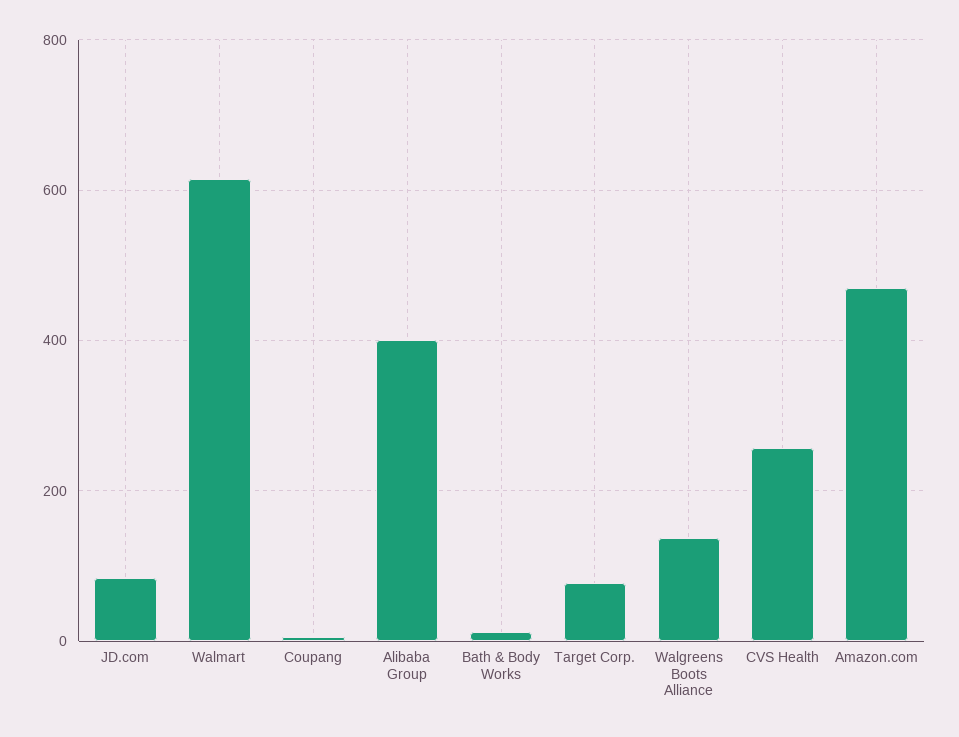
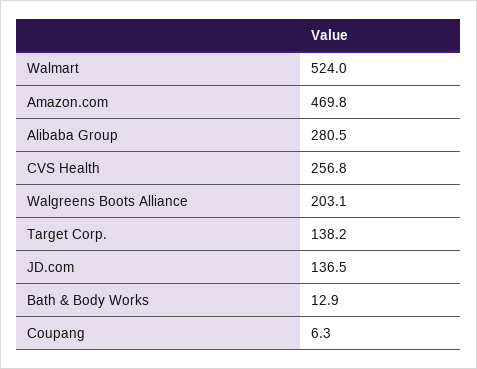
JD.com: 80 -> 136.5
Walmart: 620 -> 524
Alibaba Group: 400 -> 280.5
Target Corp.: 80 -> 138.2
Walgreens Boots Alliance: 140 -> 203.1

